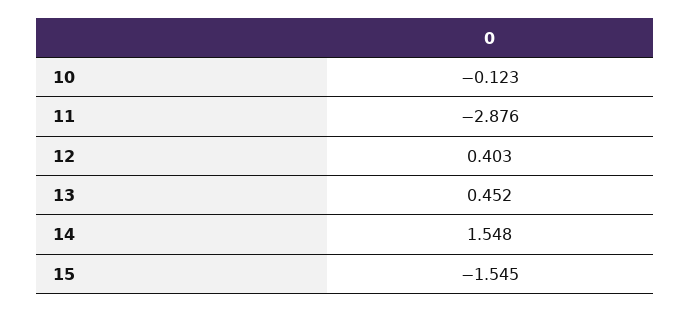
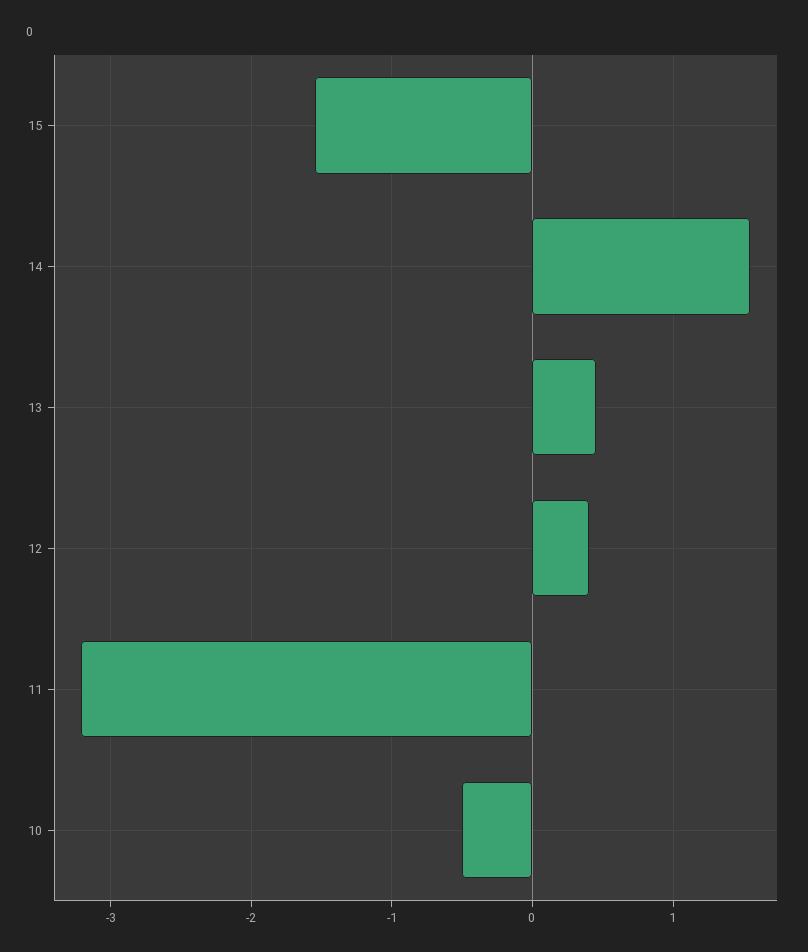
10: -0.123 -> -0.5
11: -2.876 -> -3.2

